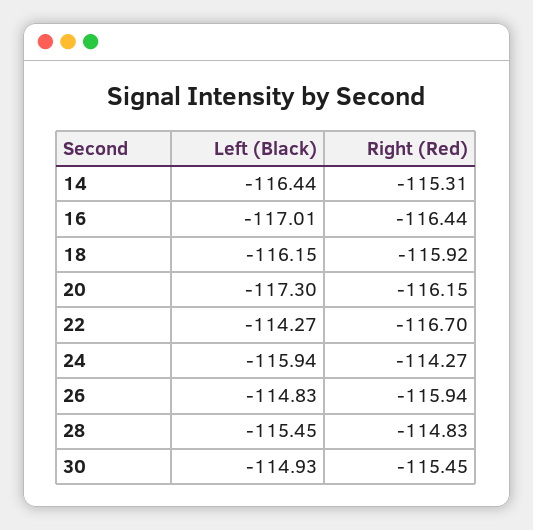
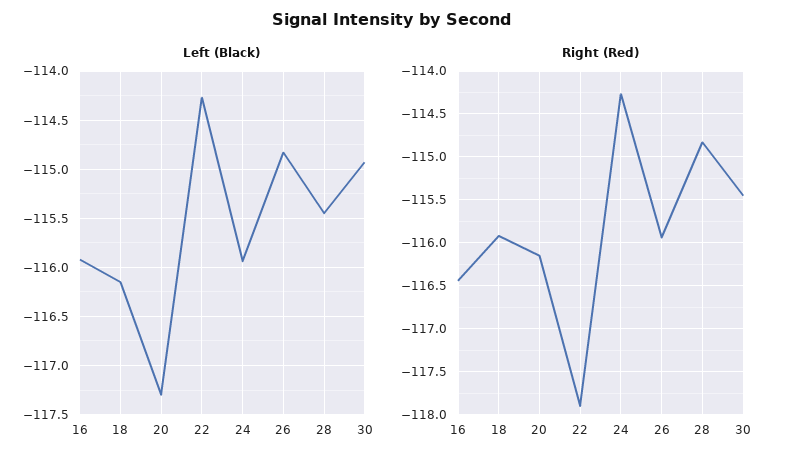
Left (Black), 14: -116.44 -> none
Right (Red), 14: -115.31 -> none
Left (Black), 16: -117.01 -> -115.9
Right (Red), 22: -116.7 -> -117.9

